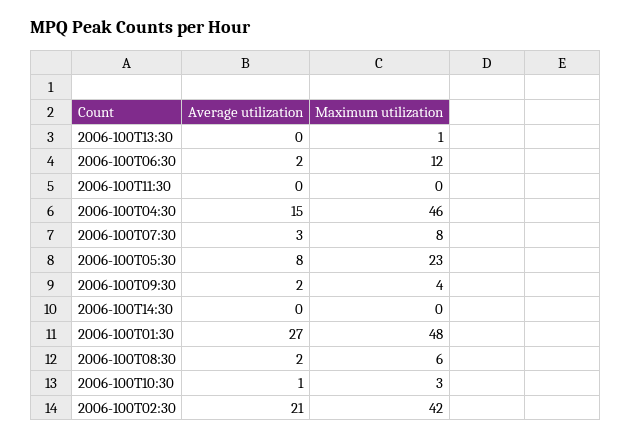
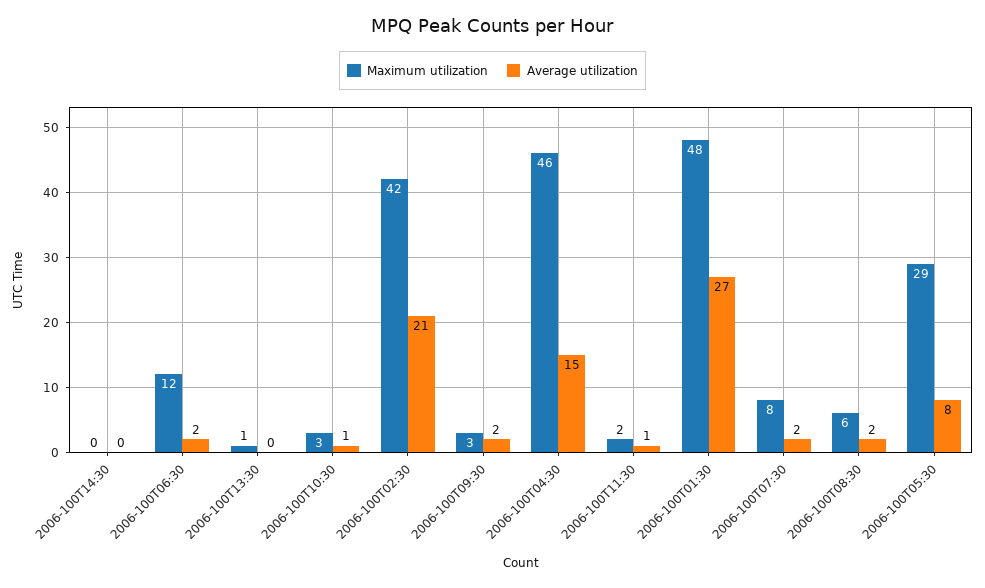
Average utilization, 2006-100T11:30: 0 -> 1
Maximum utilization, 2006-100T11:30: 0 -> 2
Average utilization, 2006-100T07:30: 3 -> 2
Maximum utilization, 2006-100T05:30: 23 -> 29
Maximum utilization, 2006-100T09:30: 4 -> 3

